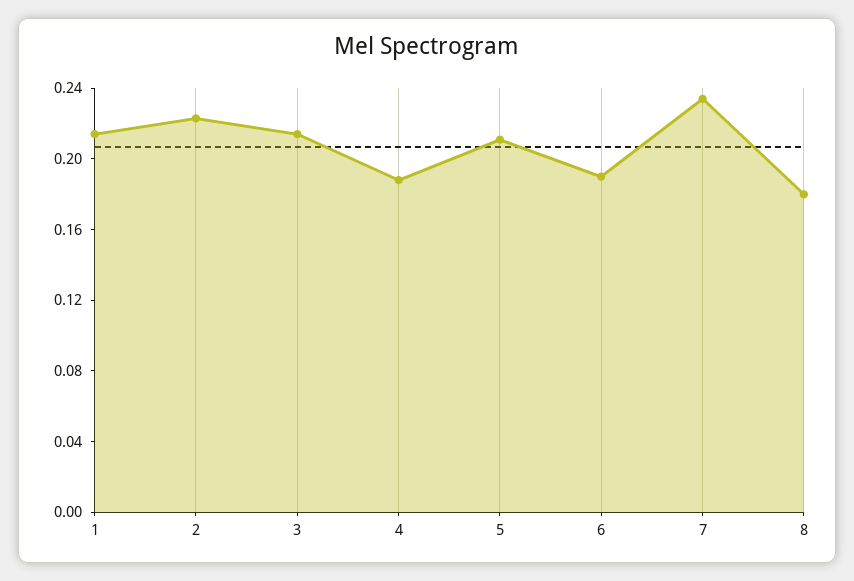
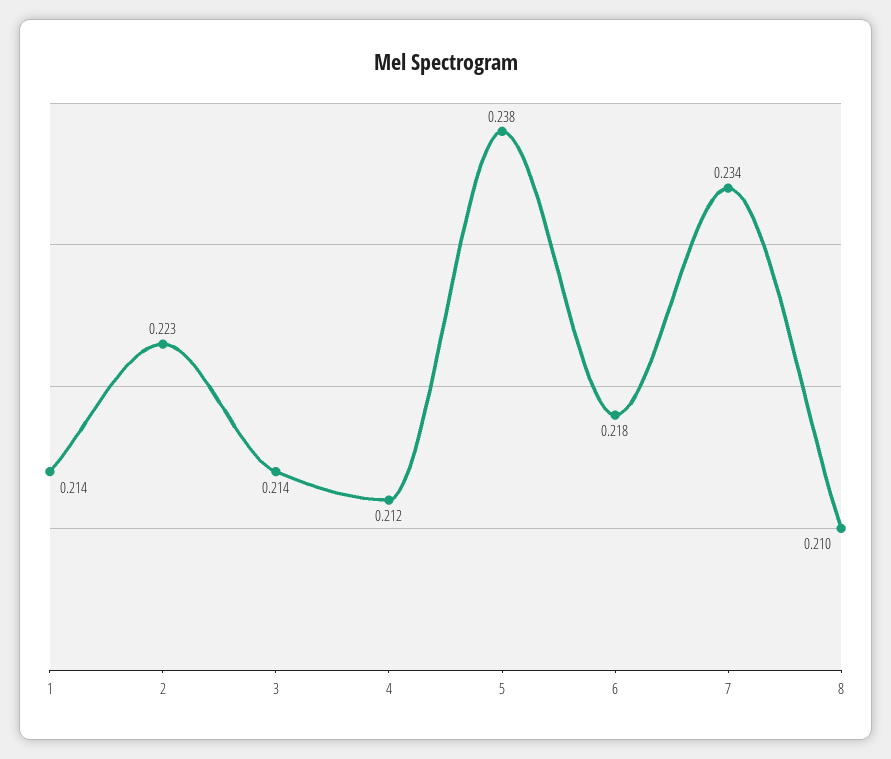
4: 0.19 -> 0.212
5: 0.21 -> 0.238
6: 0.19 -> 0.218
8: 0.18 -> 0.21

